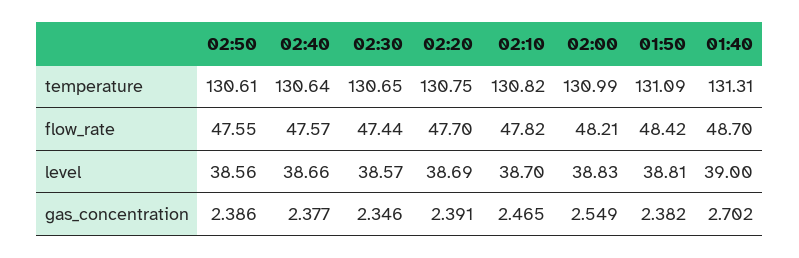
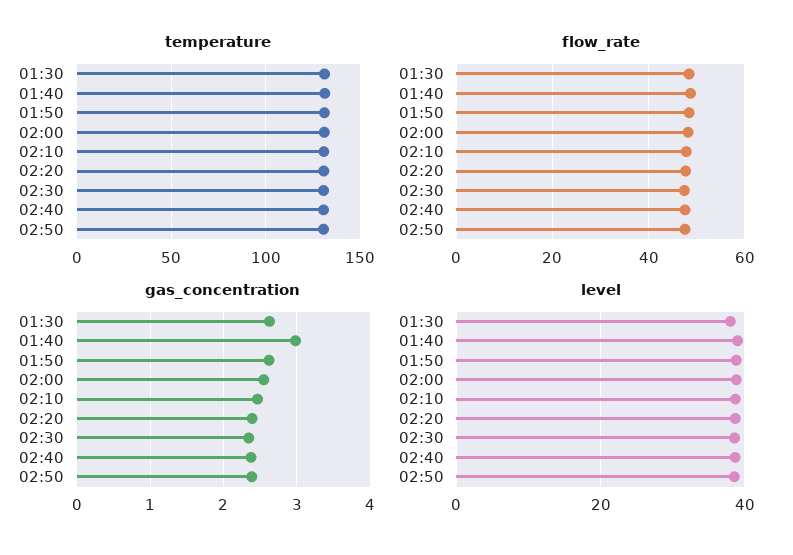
gas_concentration, 01:50: 2.382 -> 2.6
gas_concentration, 01:40: 2.702 -> 3
temperature, 01:30: none -> 130
flow_rate, 01:30: none -> 48
gas_concentration, 01:30: none -> 2.6
level, 01:30: none -> 38

